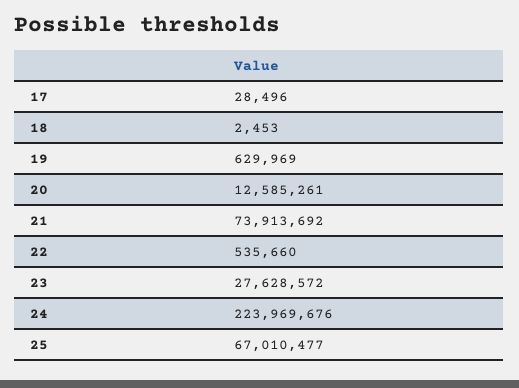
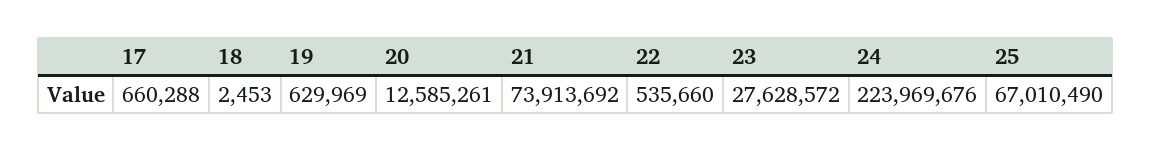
17: 28496 -> 660288
25: 67010477 -> 67010490

